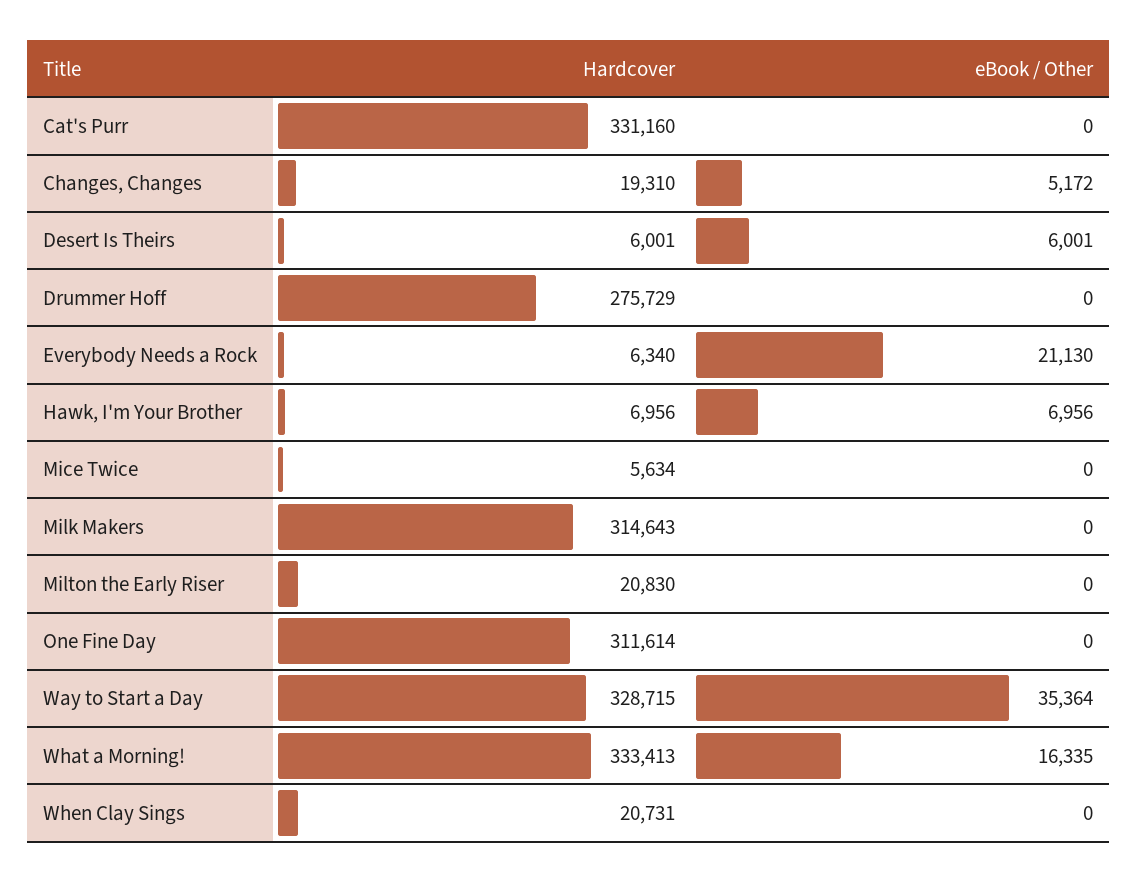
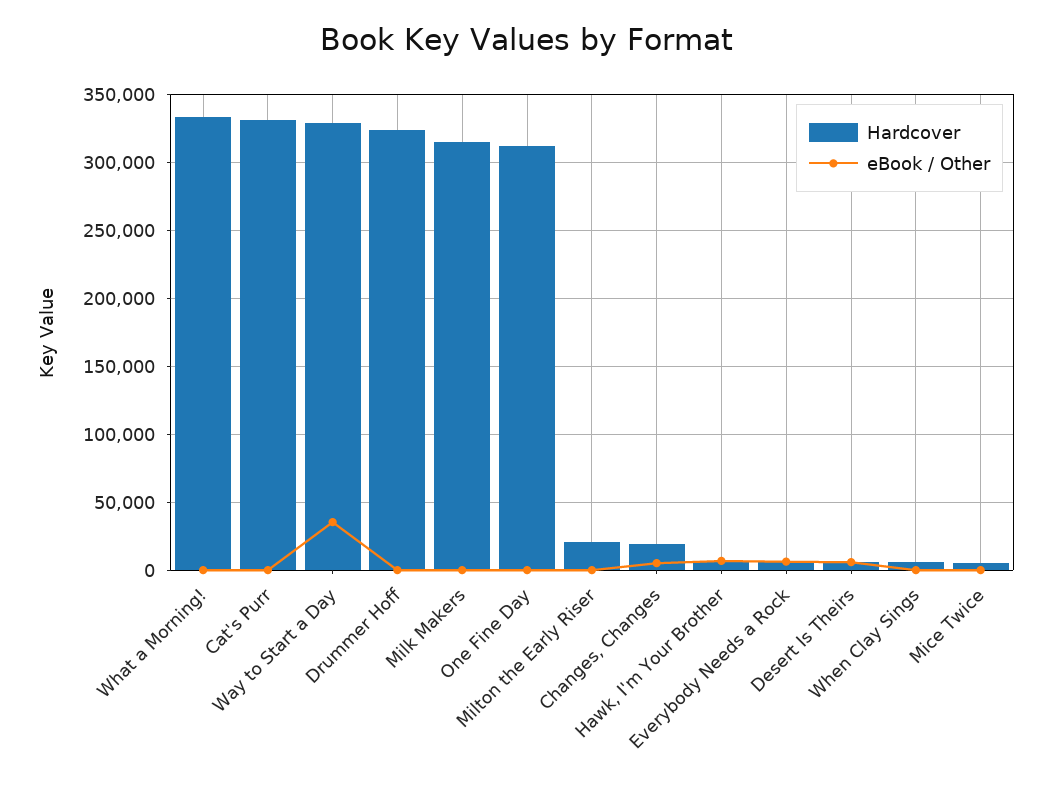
Hardcover, Drummer Hoff: 275729 -> 325000
eBook / Other, Everybody Needs a Rock: 21130 -> 5000
eBook / Other, What a Morning!: 16335 -> 0
Hardcover, When Clay Sings: 20731 -> 5000

